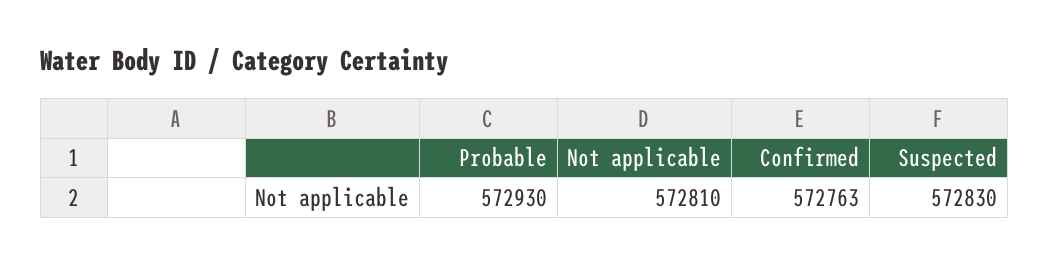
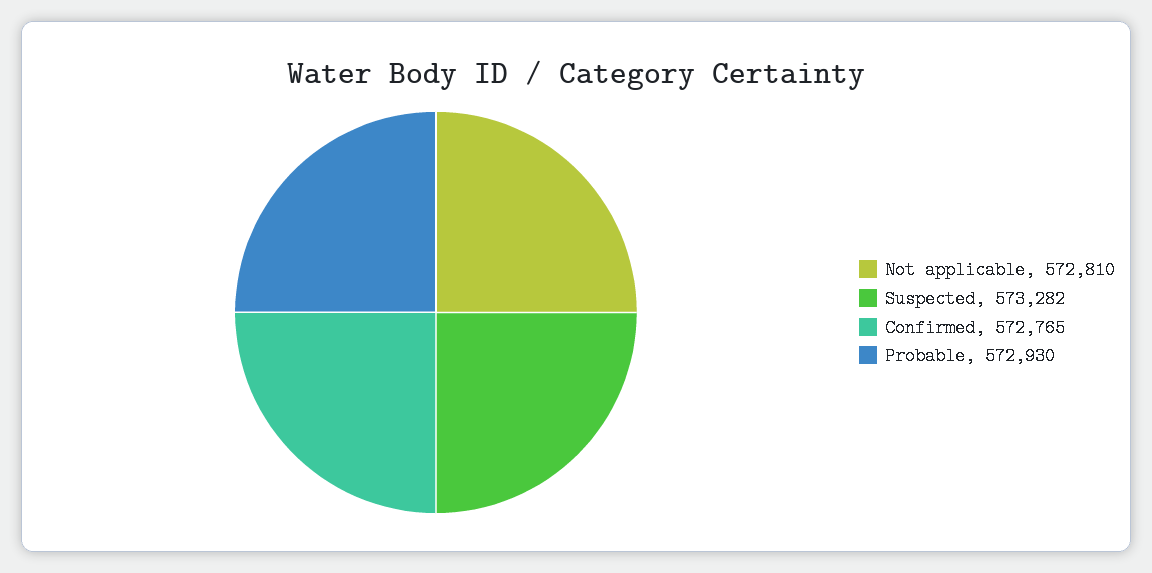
Confirmed: 572763 -> 572765
Suspected: 572830 -> 573282

